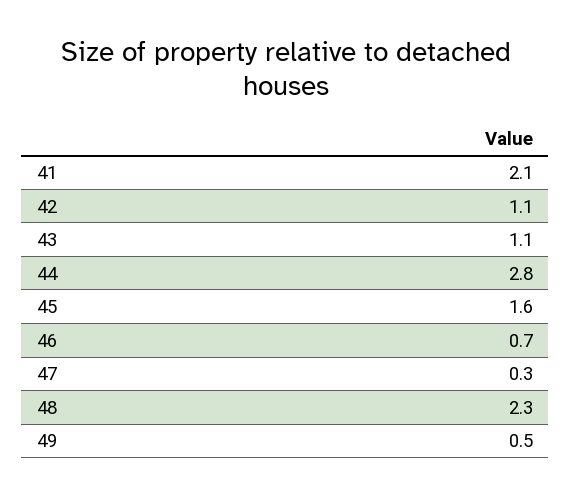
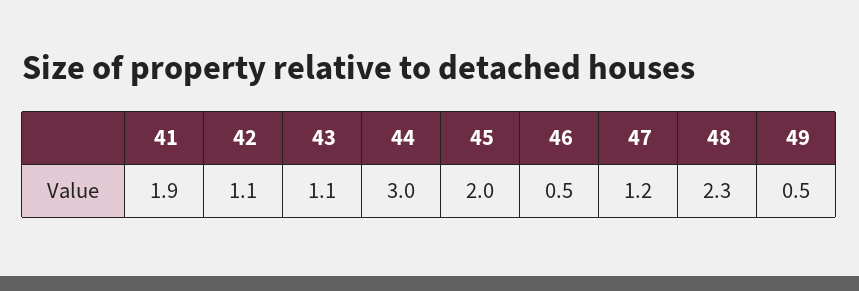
41: 2.1 -> 1.9
44: 2.8 -> 3
45: 1.6 -> 2
46: 0.7 -> 0.5
47: 0.3 -> 1.2

